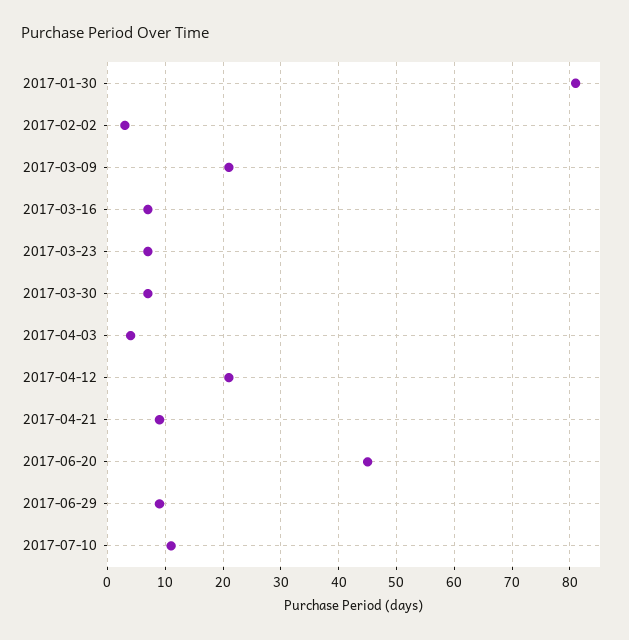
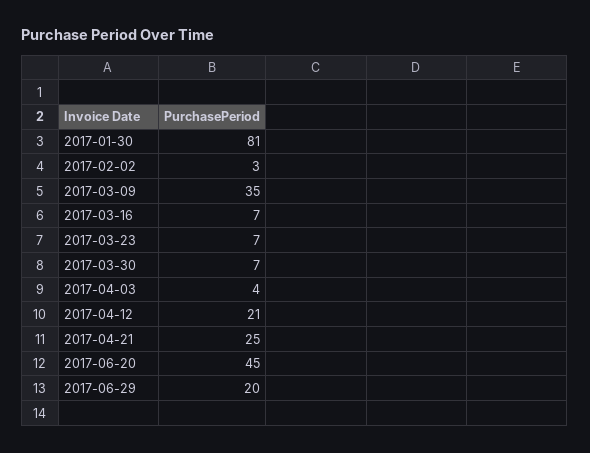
2017-03-09: 20 -> 35
2017-04-21: 10 -> 25
2017-06-29: 10 -> 20
2017-07-10: 10 -> none

